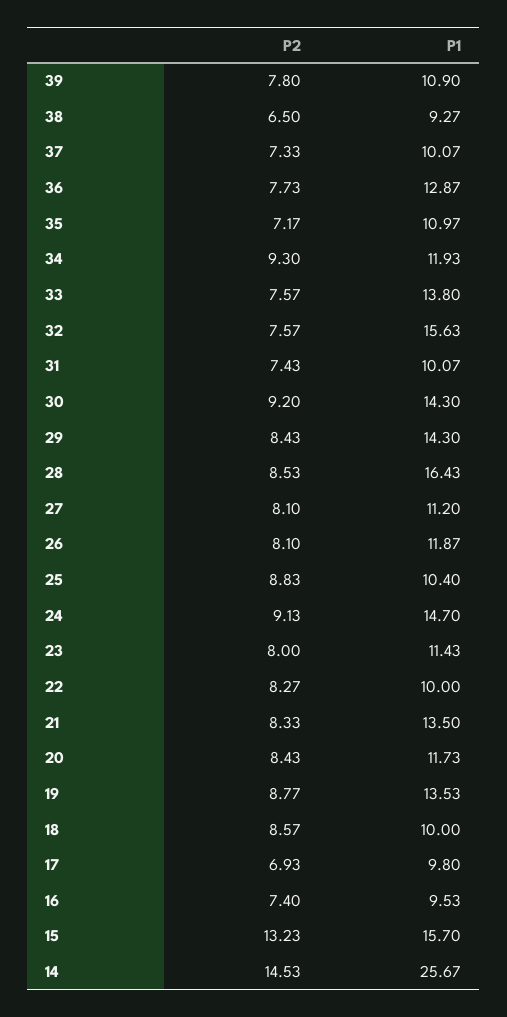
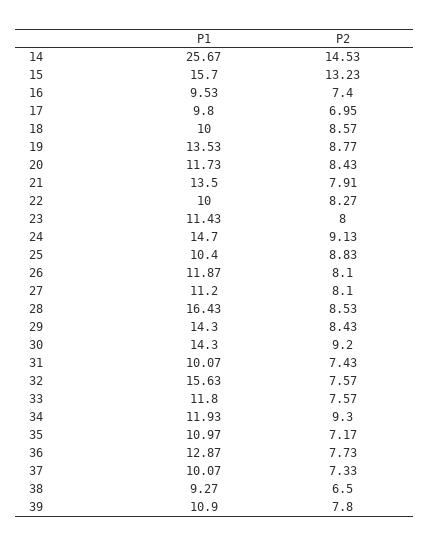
P1, 33: 13.8 -> 11.8
P2, 21: 8.33 -> 7.91
P2, 17: 6.93 -> 6.95

